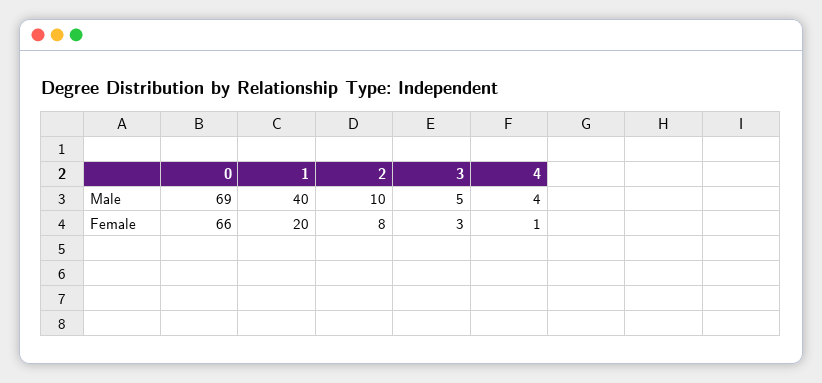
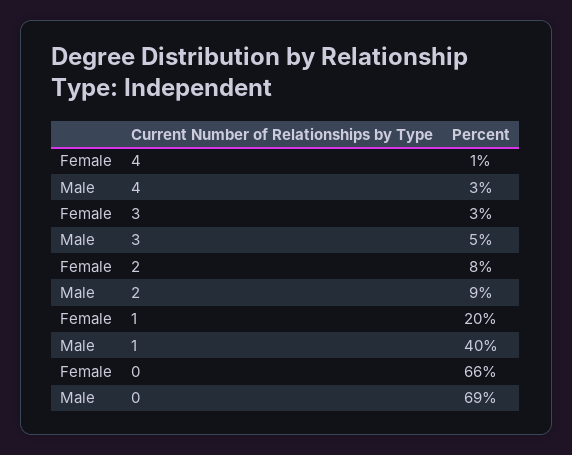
2, Male: 10 -> 9
4, Male: 4 -> 3

